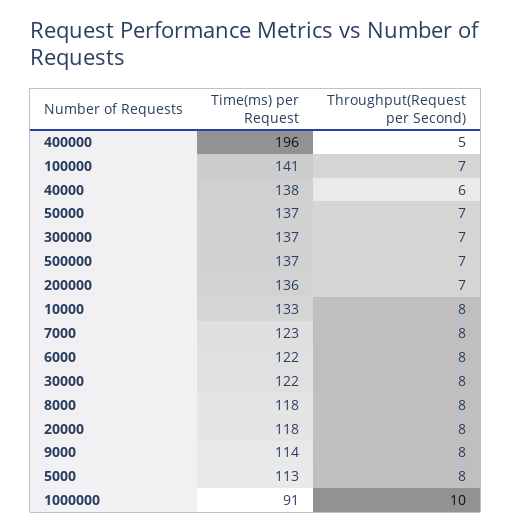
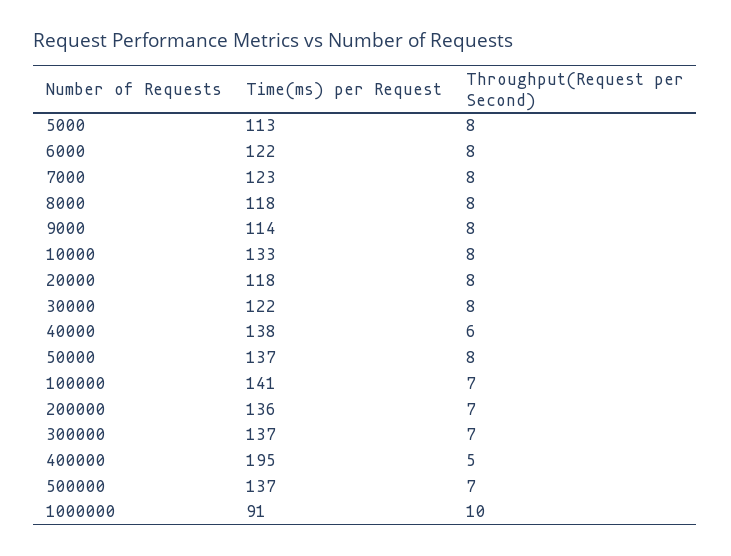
Time(ms) per Request, 400000: 196 -> 195
Throughput(Request per Second), 50000: 7 -> 8

